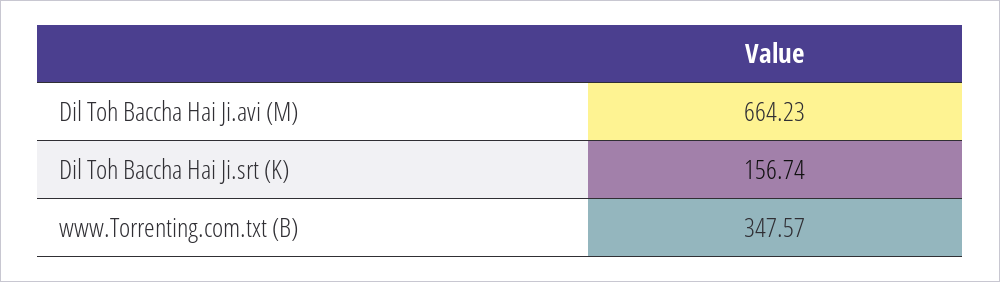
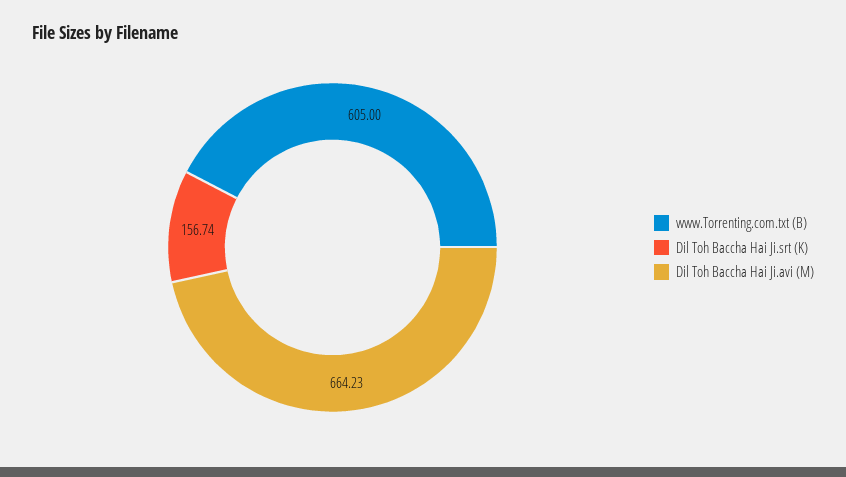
www.Torrenting.com.txt (B): 347.57 -> 605

